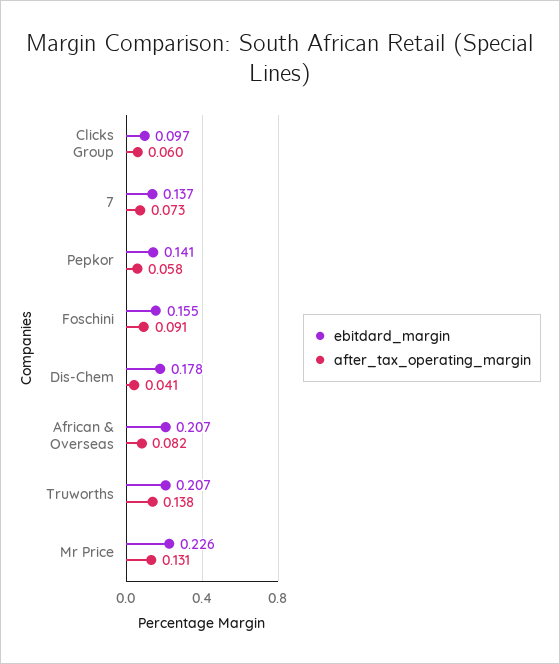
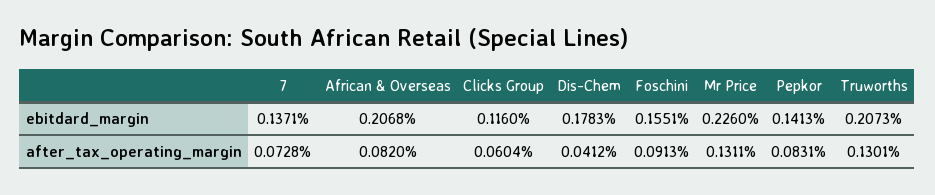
ebitdard_margin, Clicks Group: 0.097 -> 0.116
after_tax_operating_margin, Pepkor: 0.058 -> 0.0831
after_tax_operating_margin, Truworths: 0.138 -> 0.1301

